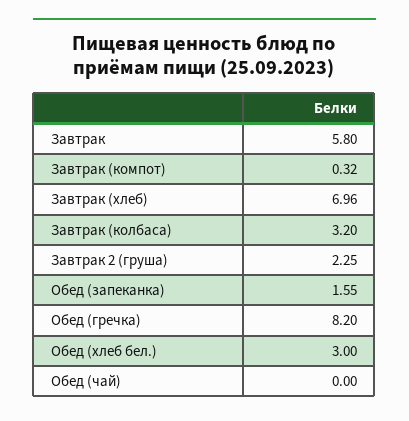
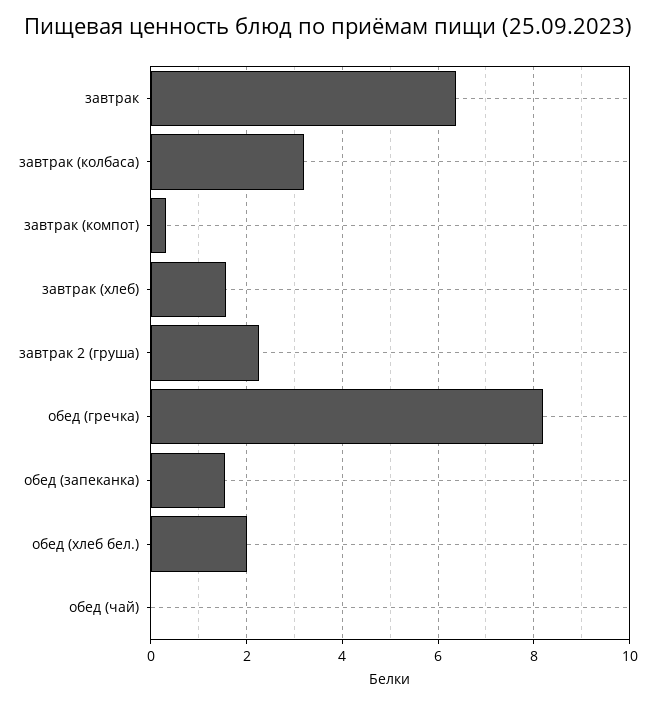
Завтрак: 5.8 -> 6.4
Завтрак (хлеб): 6.96 -> 1.6
Обед (хлеб бел.): 3 -> 2

